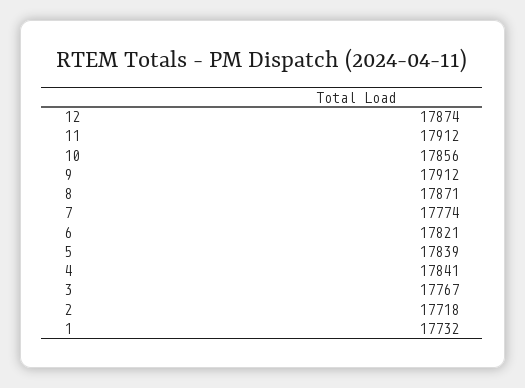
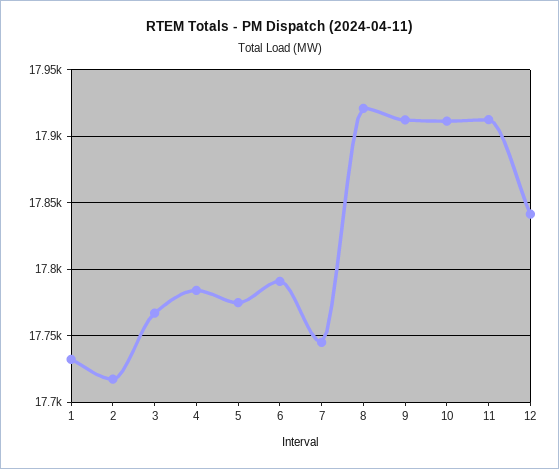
12: 17874 -> 17840
10: 17856 -> 17910
8: 17871 -> 17920
7: 17774 -> 17745
6: 17821 -> 17790
5: 17839 -> 17775
4: 17841 -> 17785

